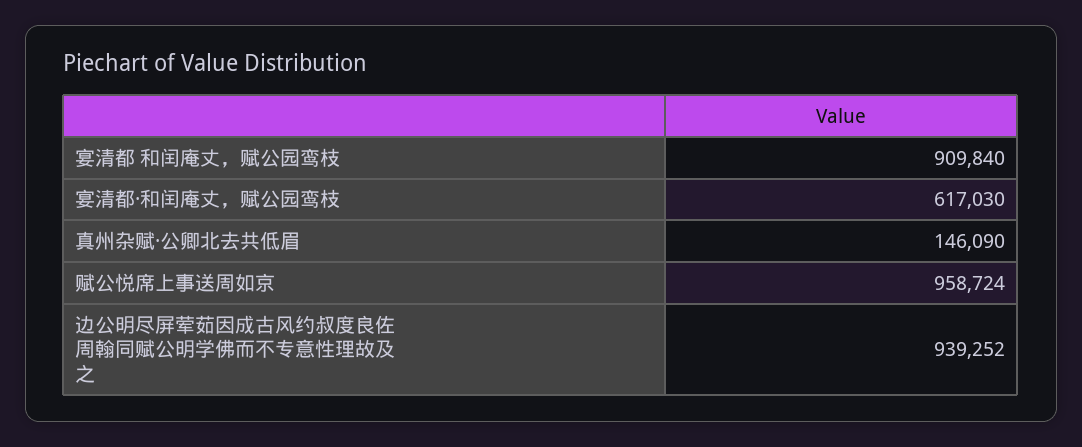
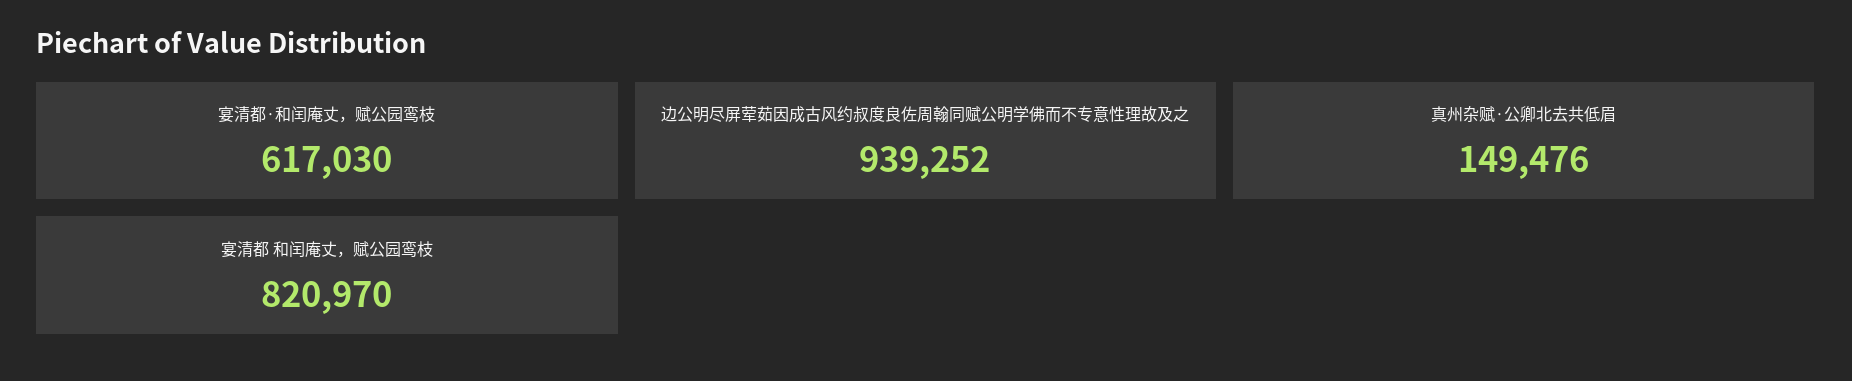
宴清都 和闰庵丈，赋公园鸾枝: 909840 -> 820970
真州杂赋·公卿北去共低眉: 146090 -> 149476
赋公悦席上事送周如京: 958724 -> none

